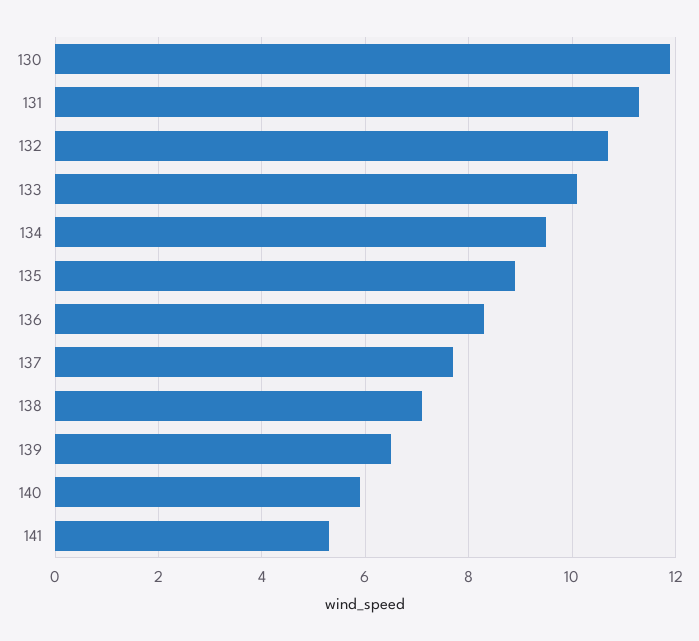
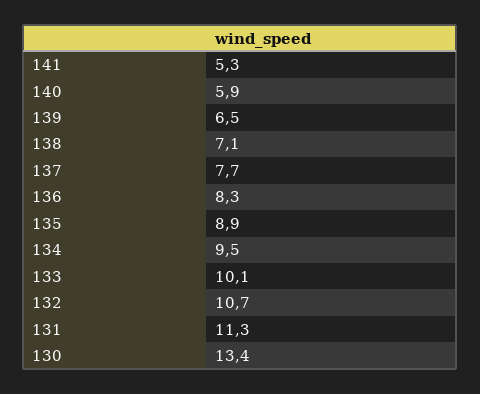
130: 12 -> 13.4

